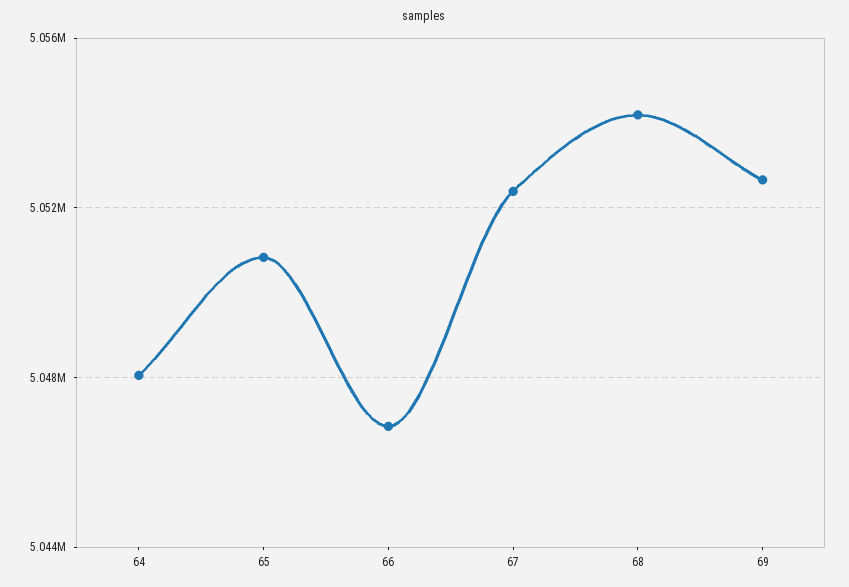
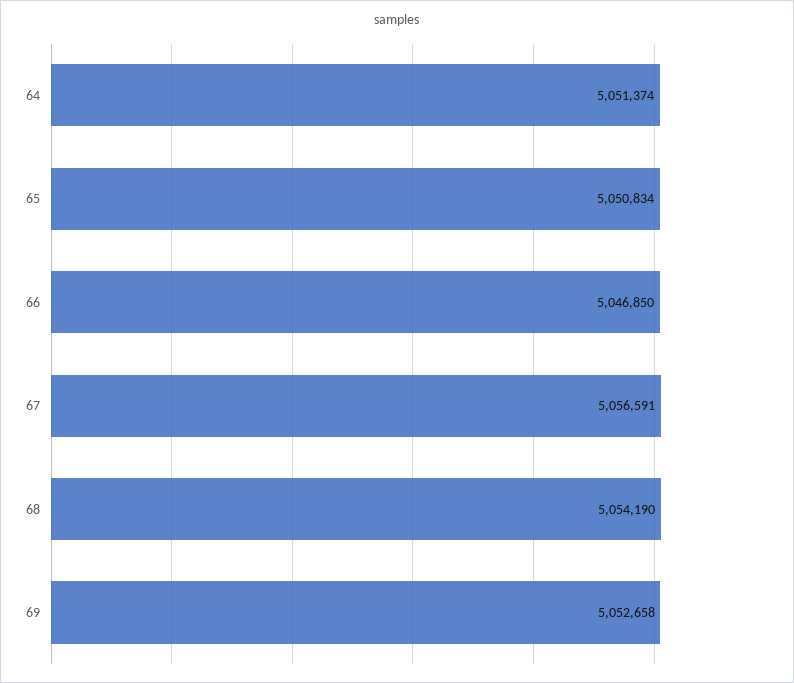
64: 5048000 -> 5051374
67: 5052500 -> 5056591

